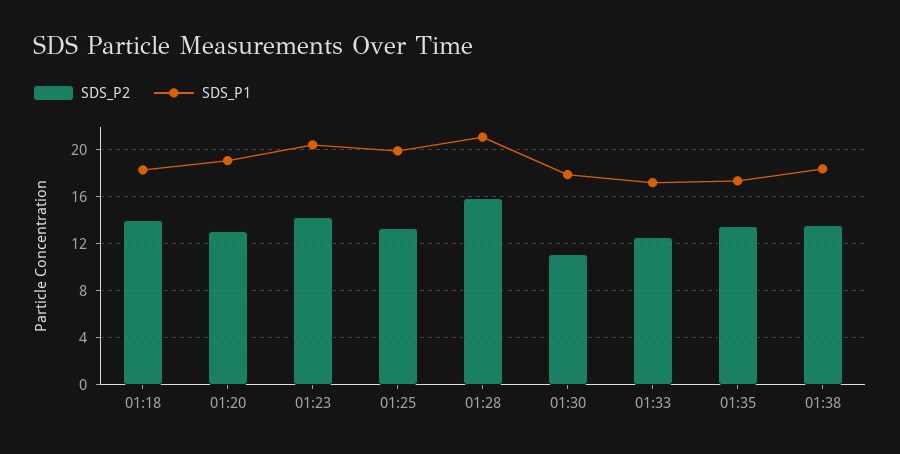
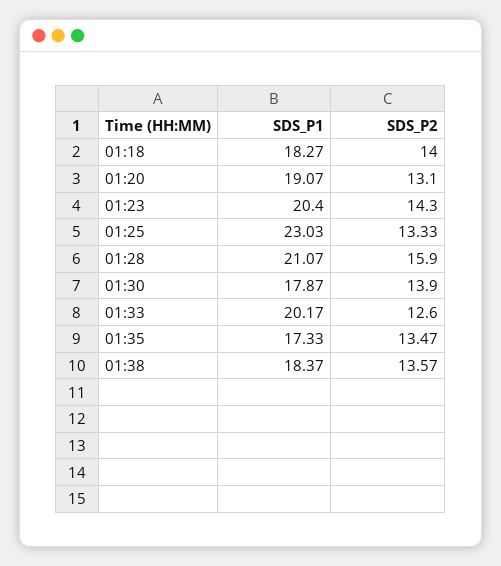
SDS_P1, 01:25: 20 -> 23.03
SDS_P2, 01:30: 11 -> 13.9
SDS_P1, 01:33: 17 -> 20.17

